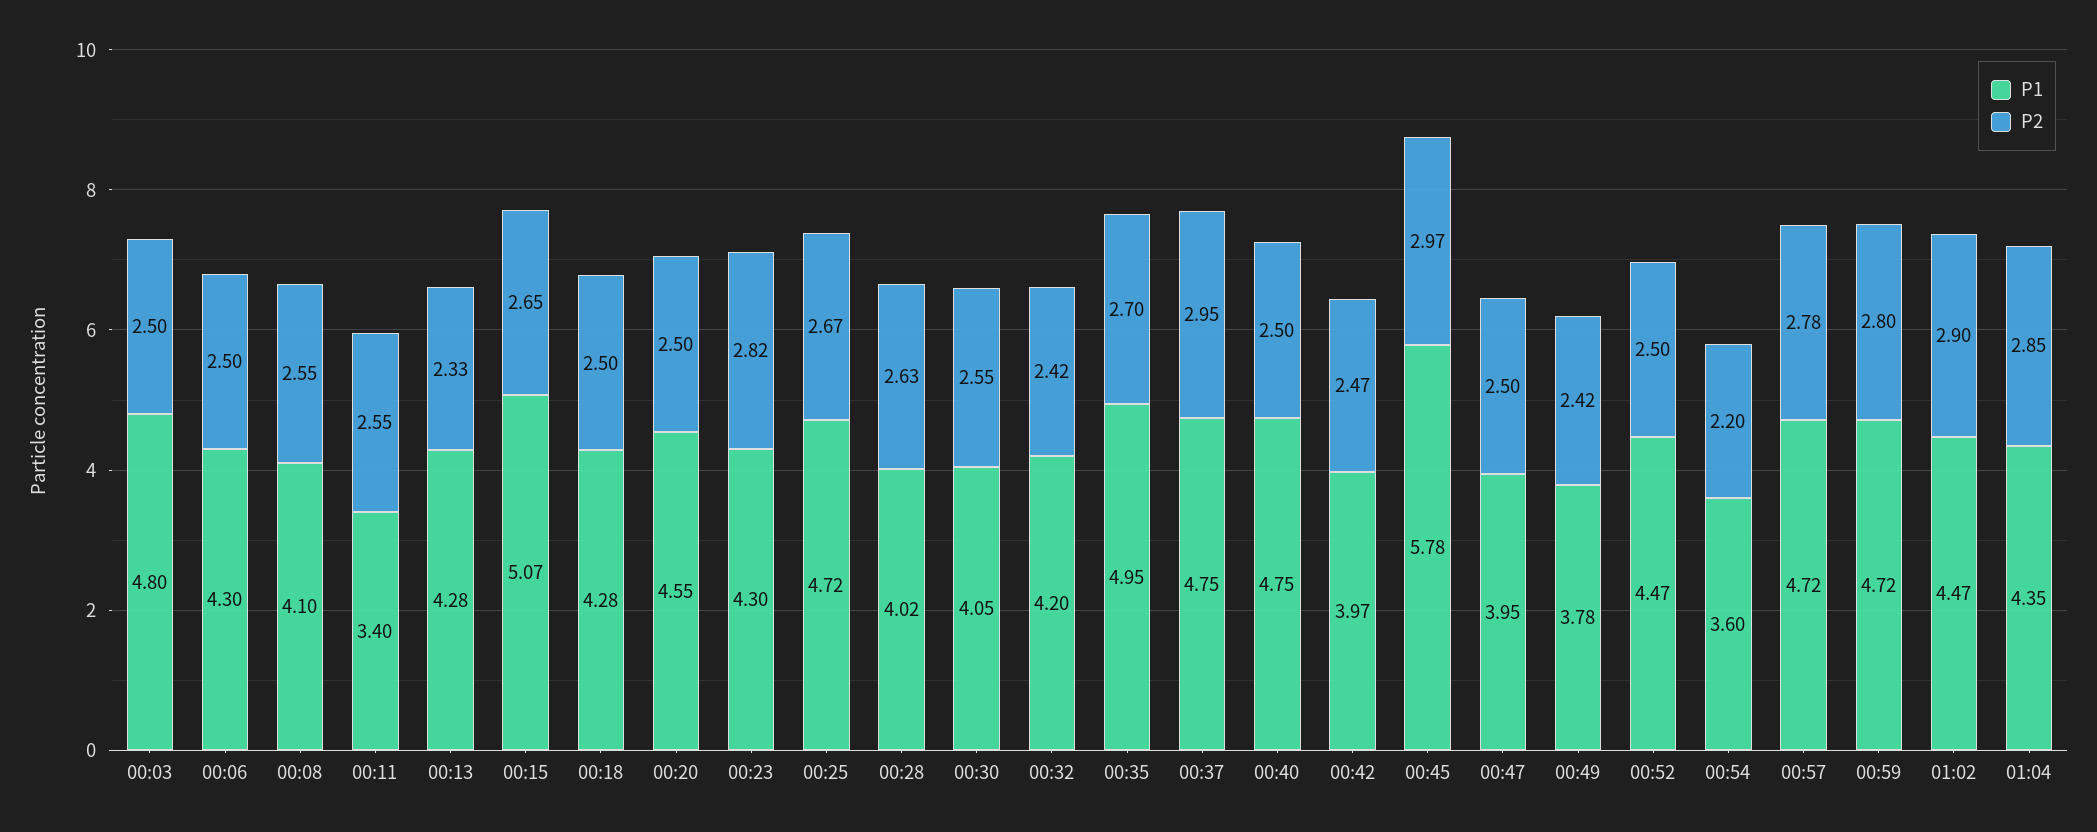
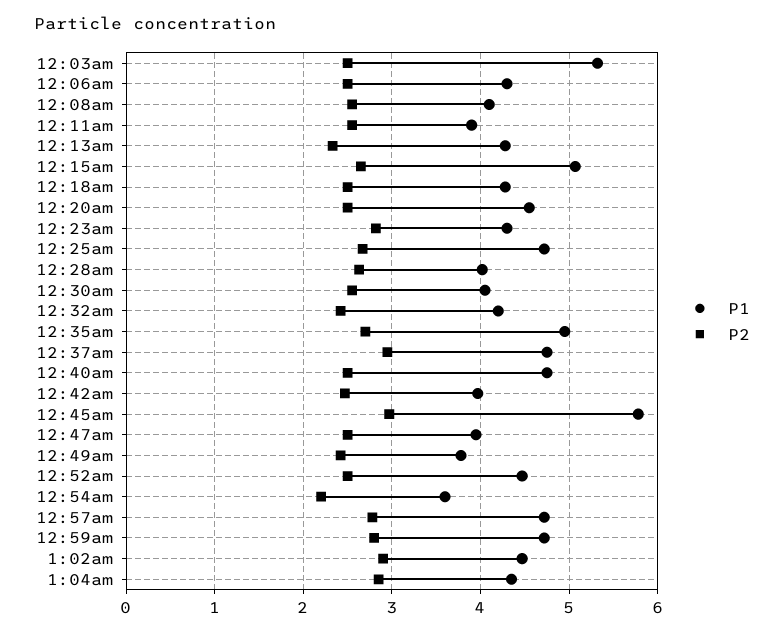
P1, 00:03: 4.8 -> 5.3
P1, 00:11: 3.4 -> 3.9

